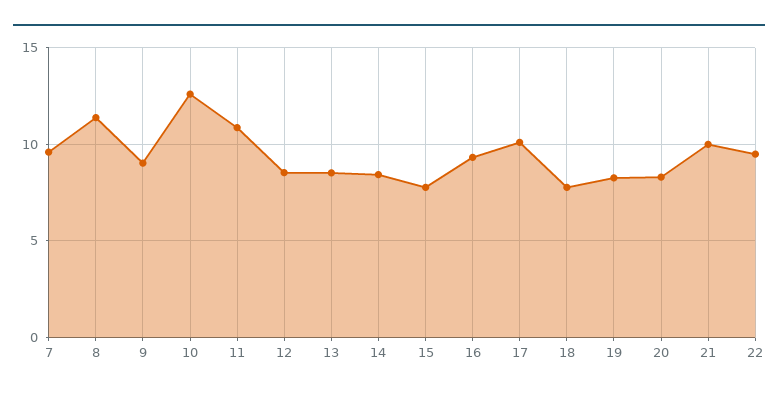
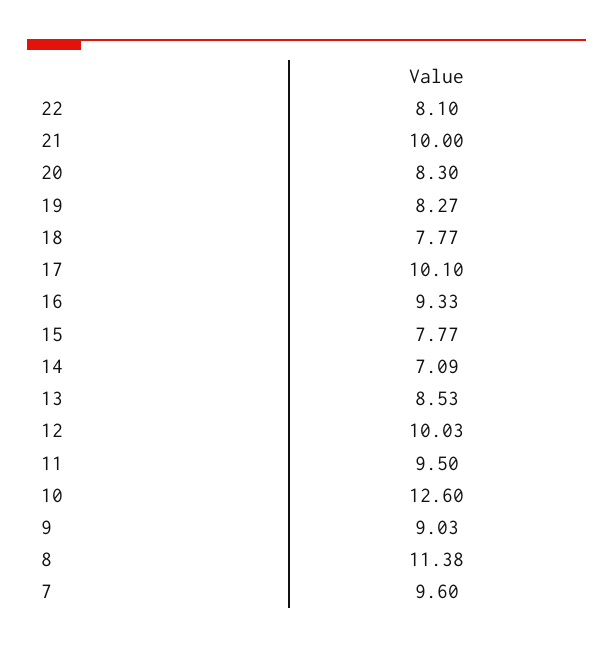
11: 11 -> 9.5
12: 8.5 -> 10.03
14: 8.5 -> 7.09
22: 9.5 -> 8.1

